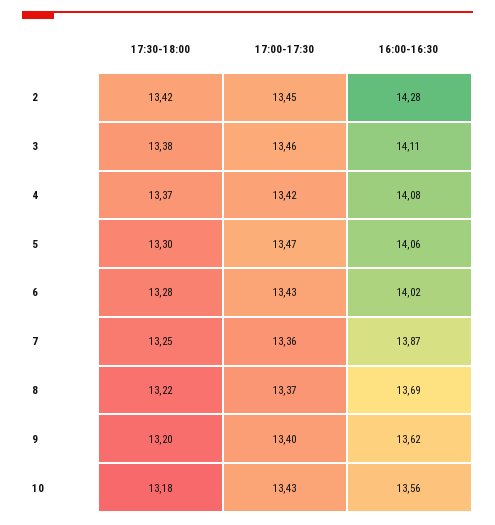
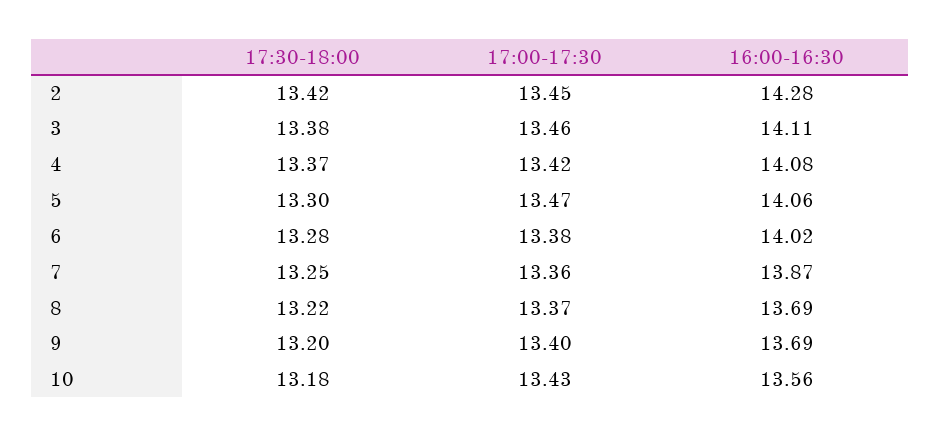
17:00-17:30, 6: 13.43 -> 13.38
16:00-16:30, 9: 13.62 -> 13.69

